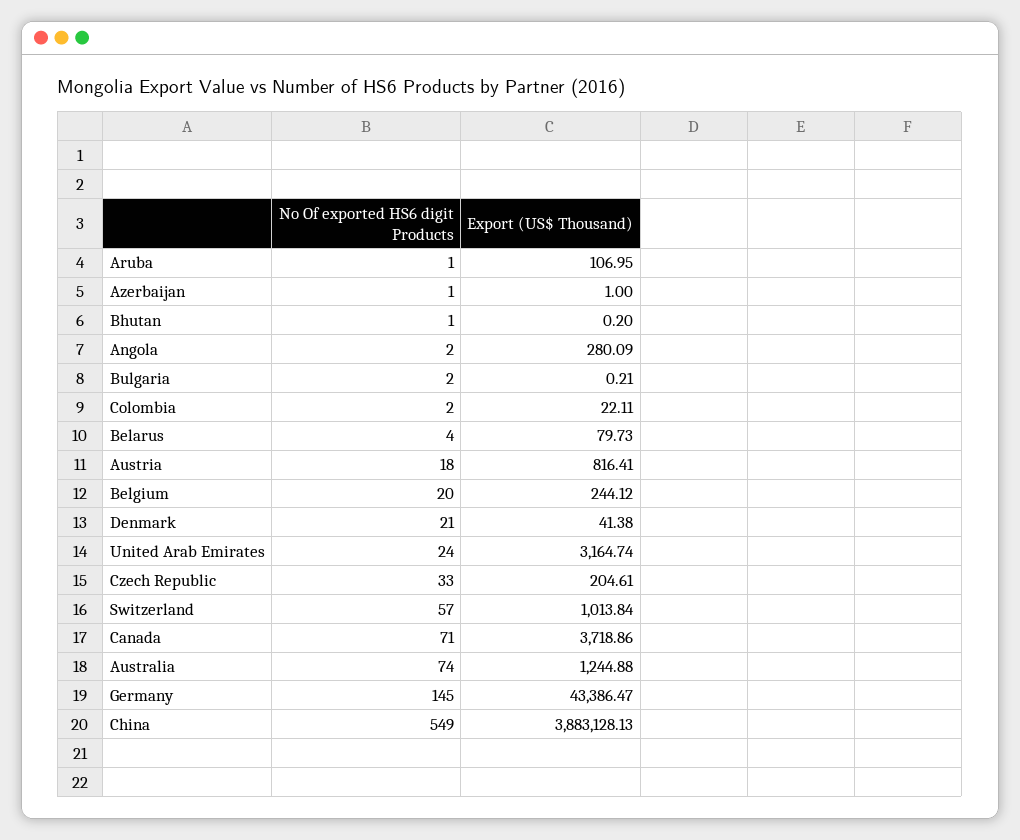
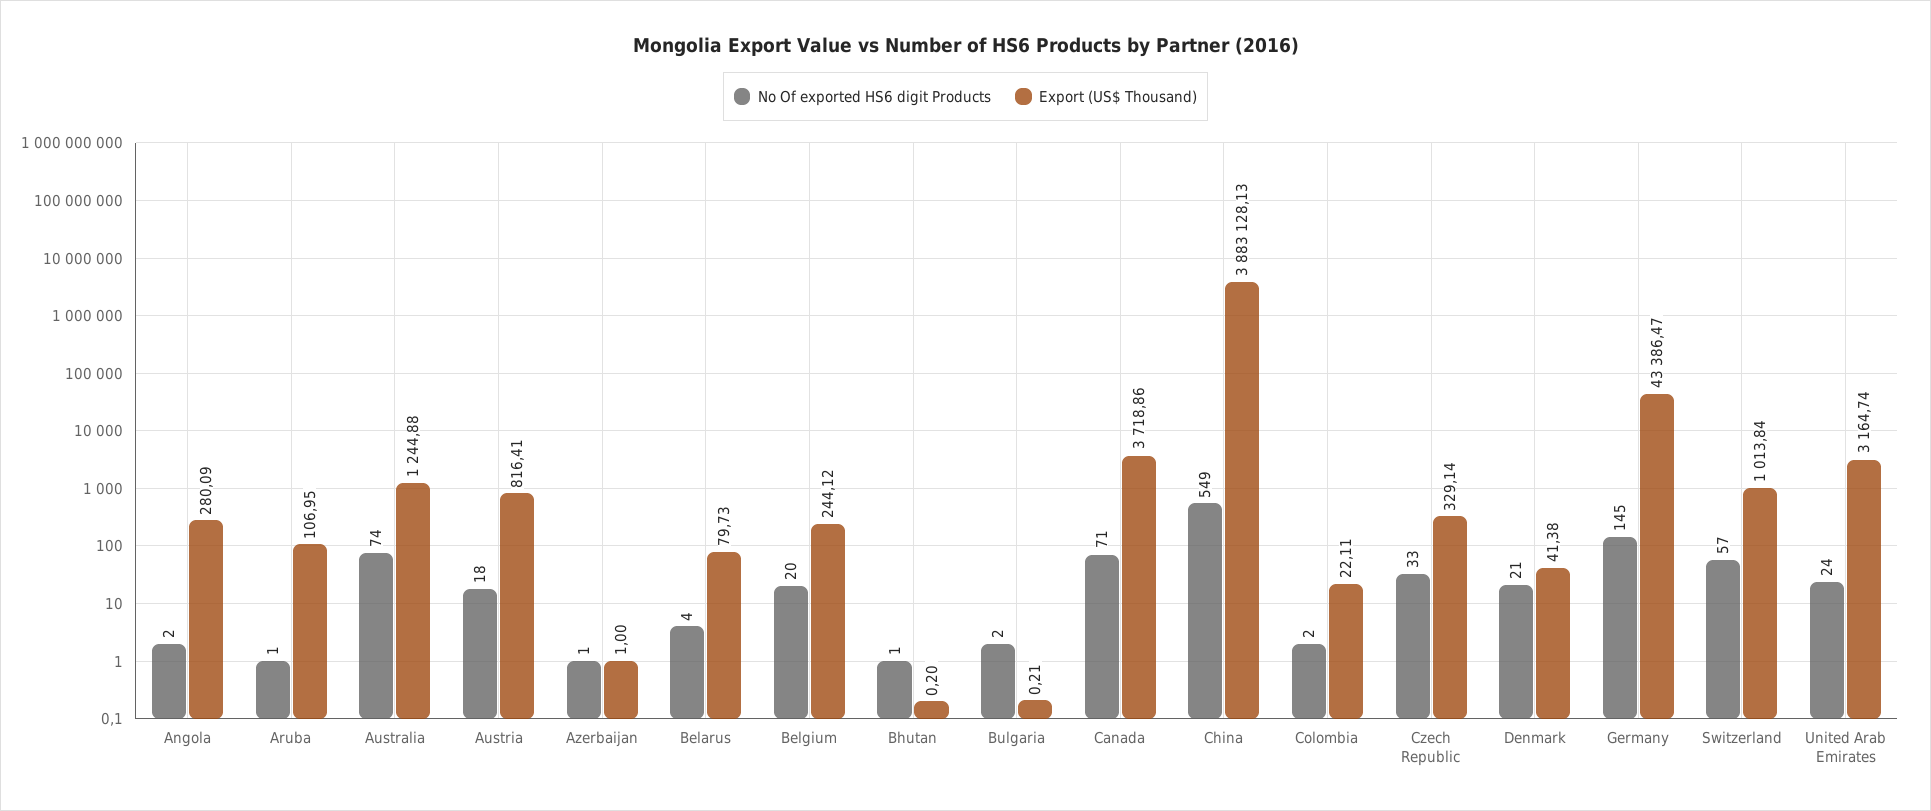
Export (US$ Thousand), Czech Republic: 204.61 -> 329.14

